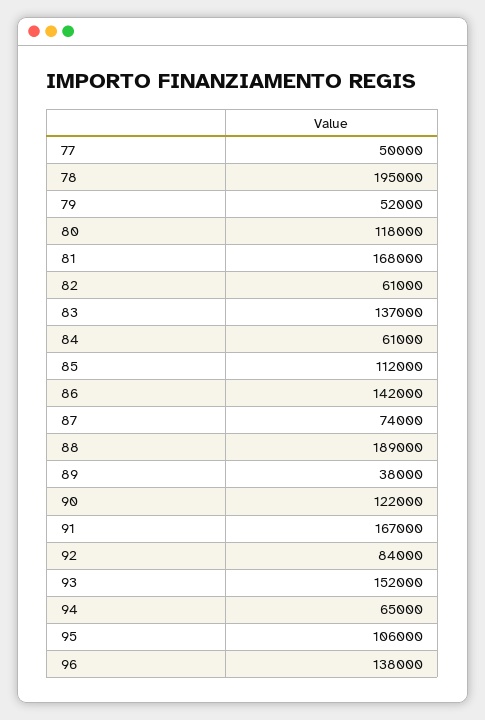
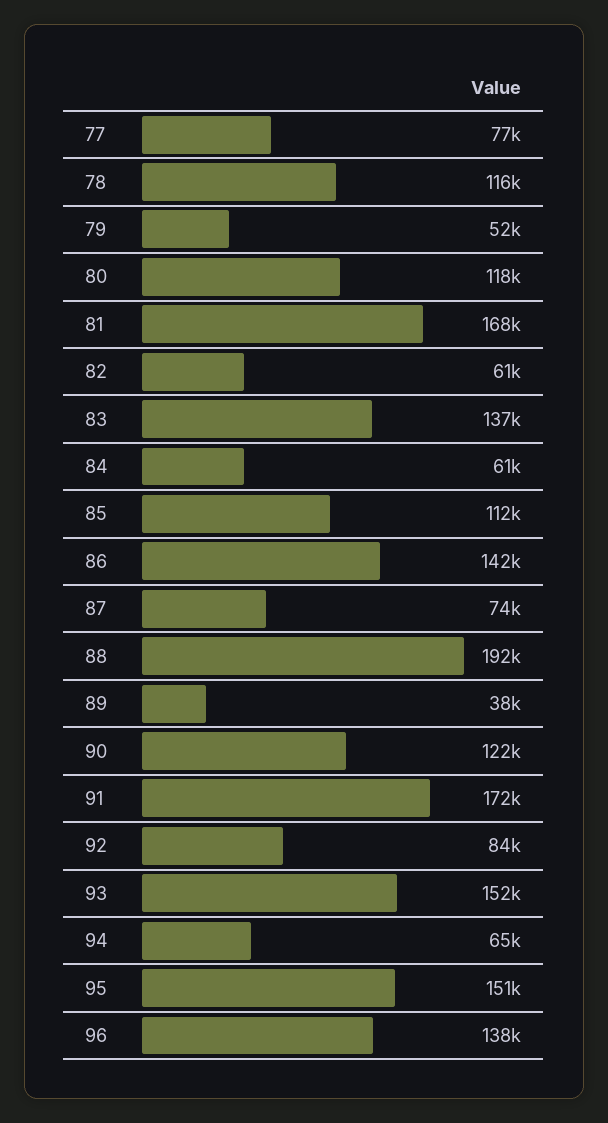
77: 50000 -> 77000
78: 195000 -> 116000
88: 189000 -> 192000
91: 167000 -> 172000
95: 106000 -> 151000

